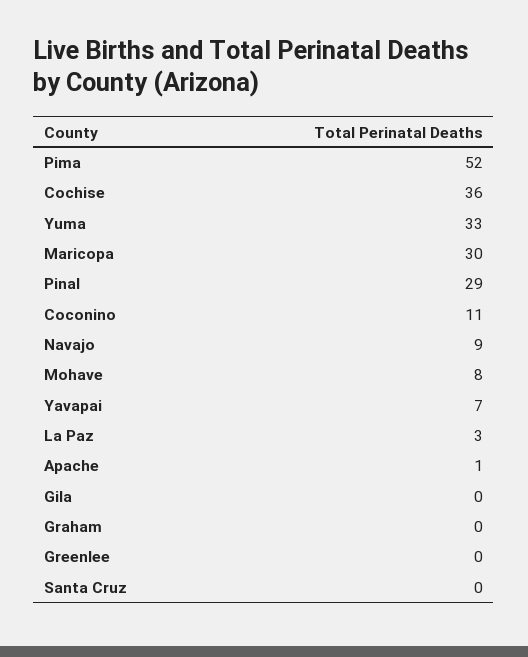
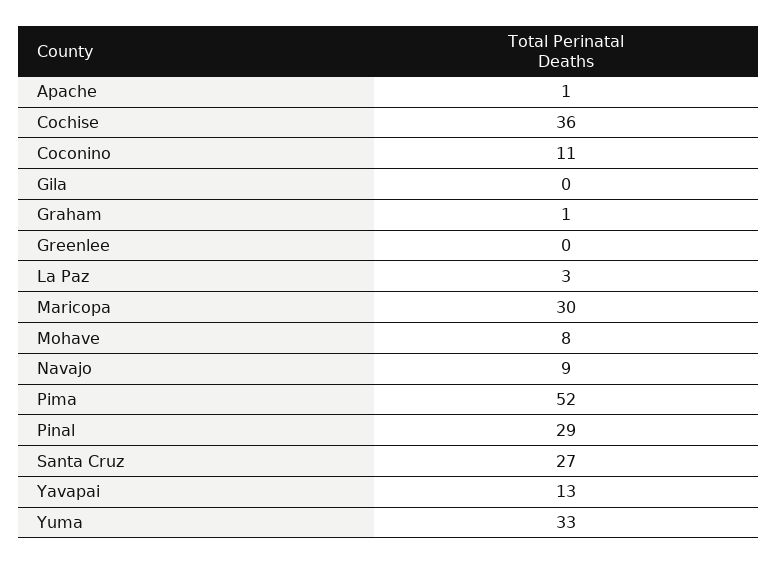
Yavapai: 7 -> 13
Graham: 0 -> 1
Santa Cruz: 0 -> 27

